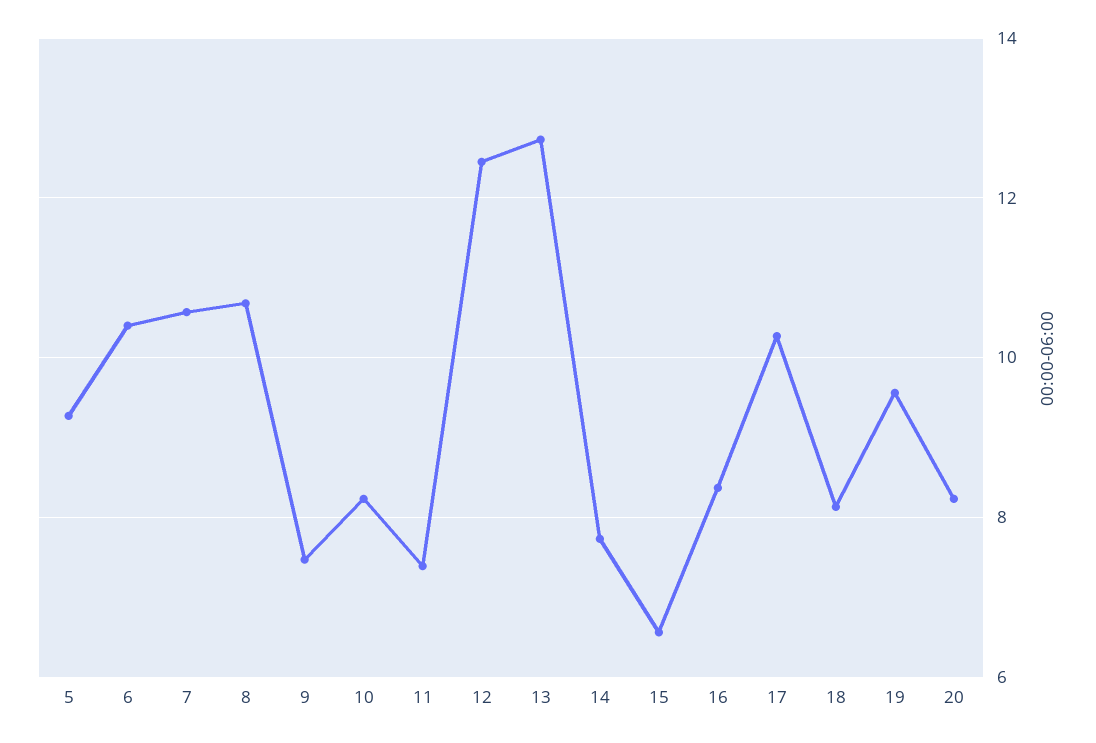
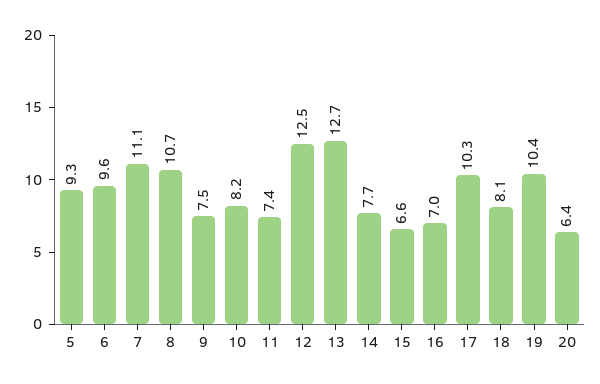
6: 10.4 -> 9.6
7: 10.6 -> 11.1
16: 8.4 -> 7
19: 9.6 -> 10.4
20: 8.2 -> 6.4

